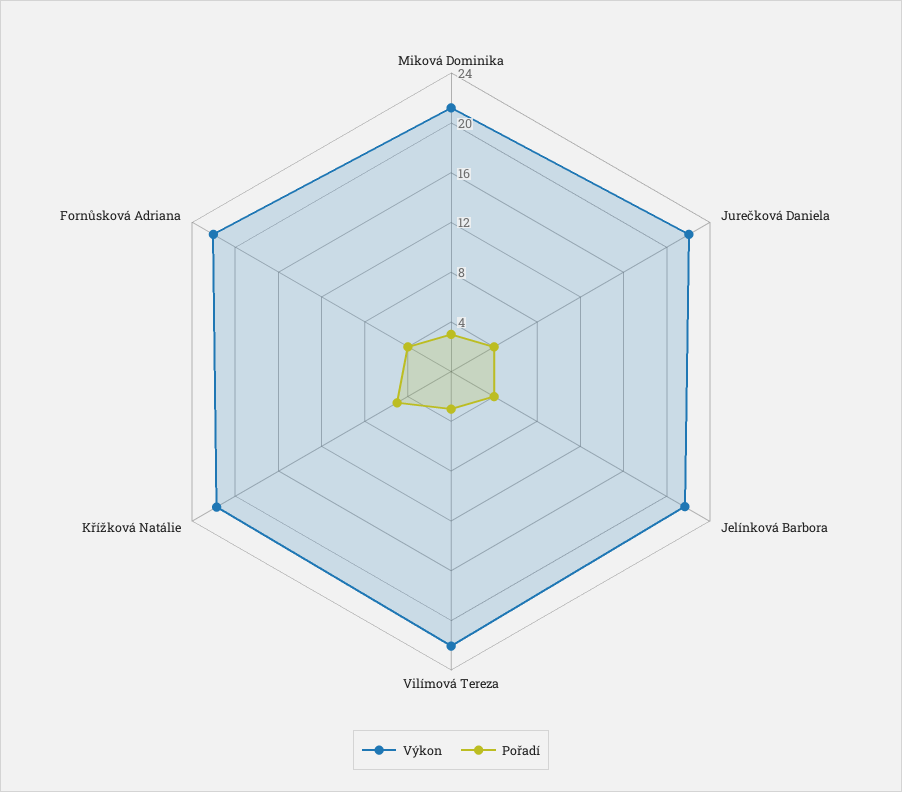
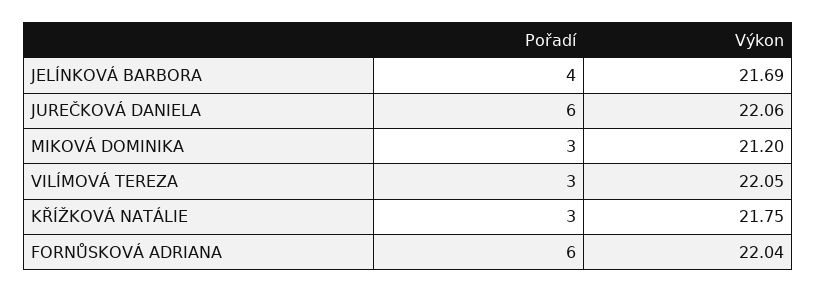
Pořadí, Jurečková Daniela: 4 -> 6
Pořadí, Křížková Natálie: 5 -> 3
Pořadí, Fornůsková Adriana: 4 -> 6

